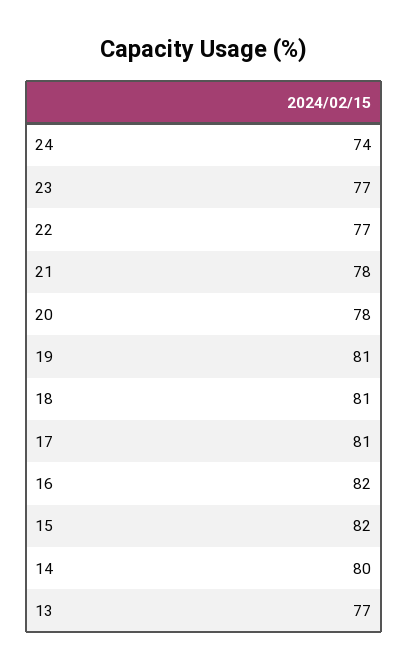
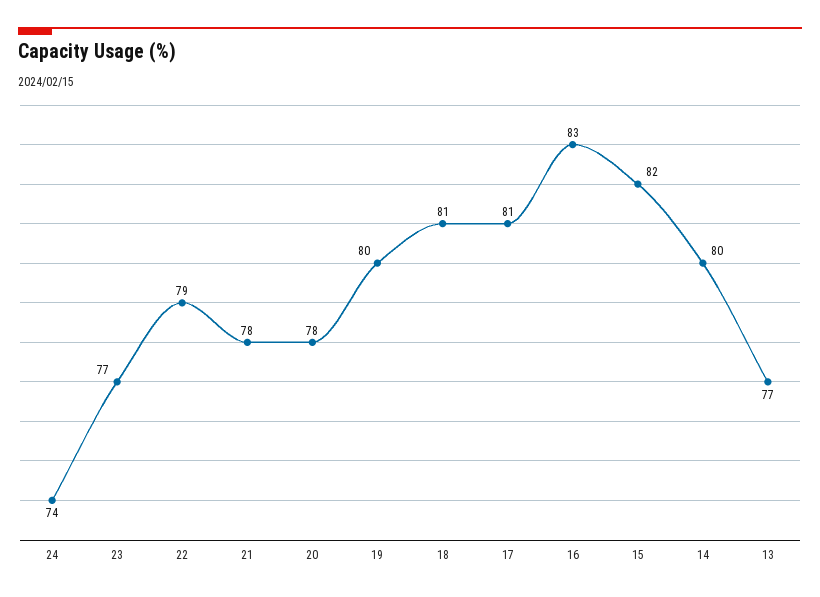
22: 77 -> 79
19: 81 -> 80
16: 82 -> 83

